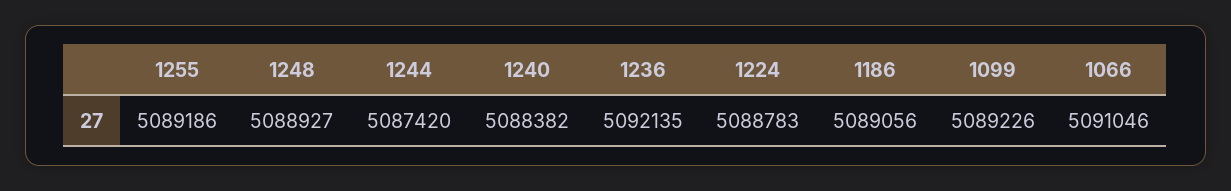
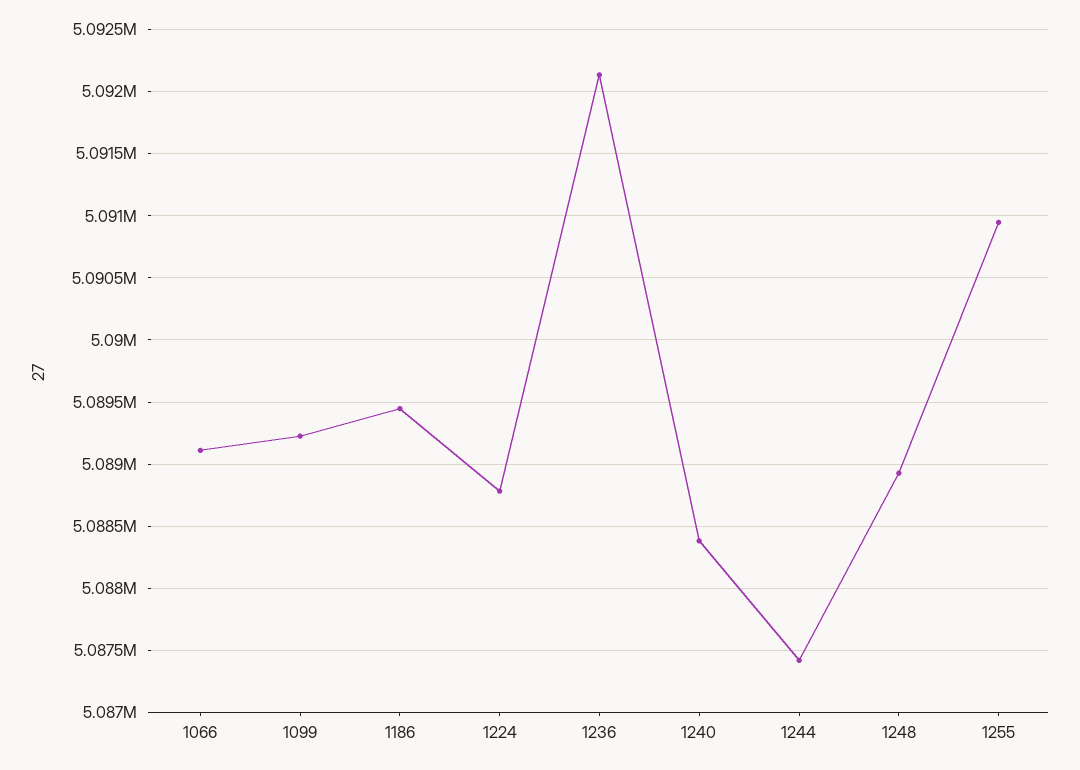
1255: 5089186 -> 5090950
1186: 5089056 -> 5089450
1066: 5091046 -> 5089100

